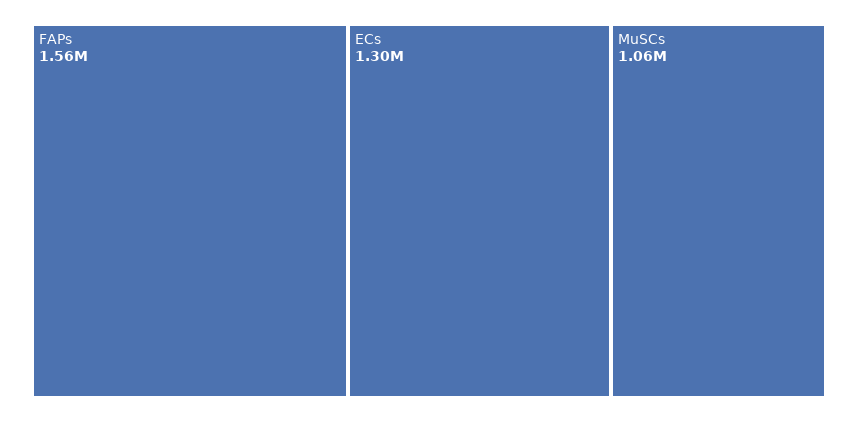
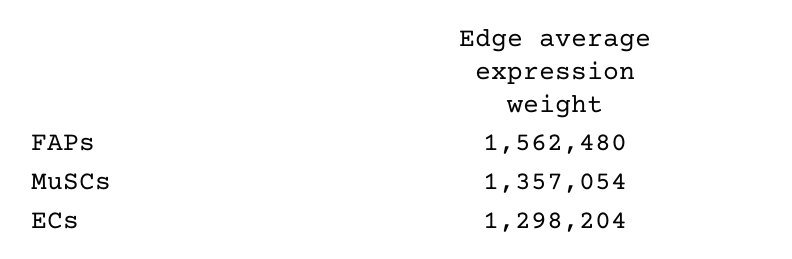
MuSCs: 1060000 -> 1357054

